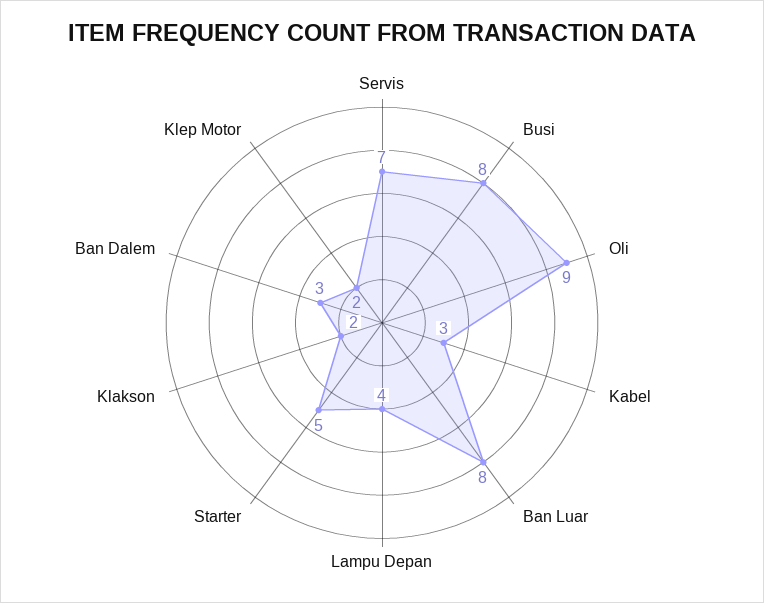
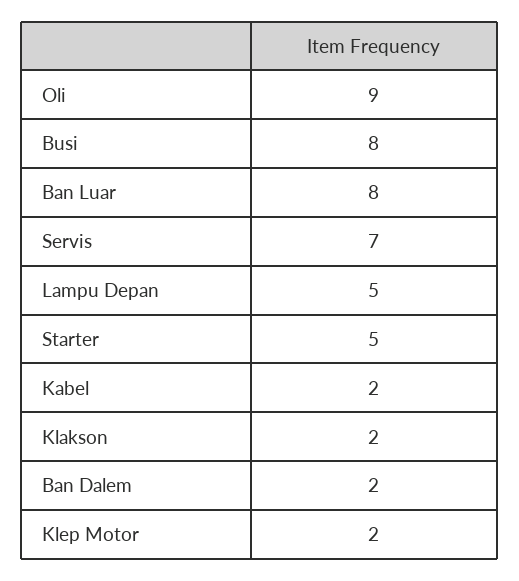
Kabel: 3 -> 2
Lampu Depan: 4 -> 5
Ban Dalem: 3 -> 2

